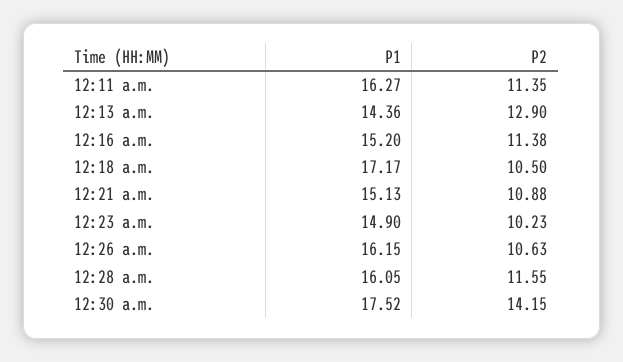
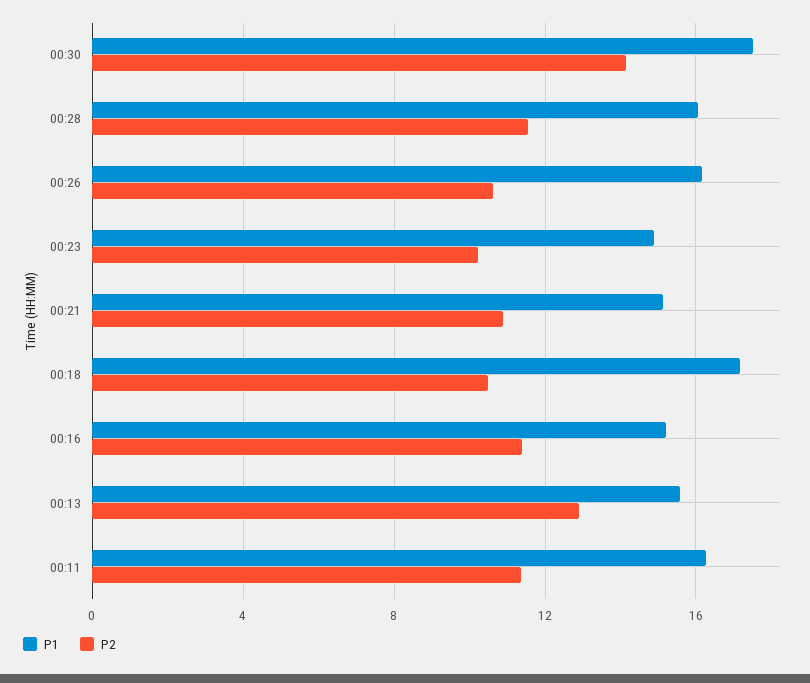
P1, 12:13 a.m.: 14.36 -> 15.5

